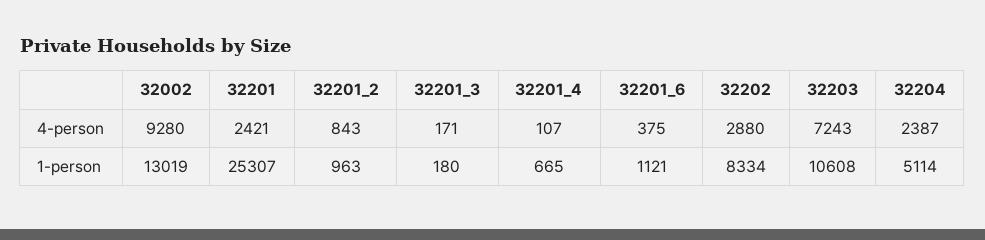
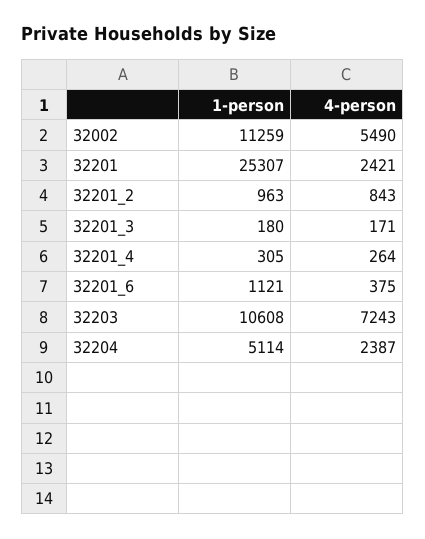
32002, 4-person: 9280 -> 5490
32201_4, 4-person: 107 -> 264
32202, 4-person: 2880 -> none
32002, 1-person: 13019 -> 11259
32201_4, 1-person: 665 -> 305
32202, 1-person: 8334 -> none

